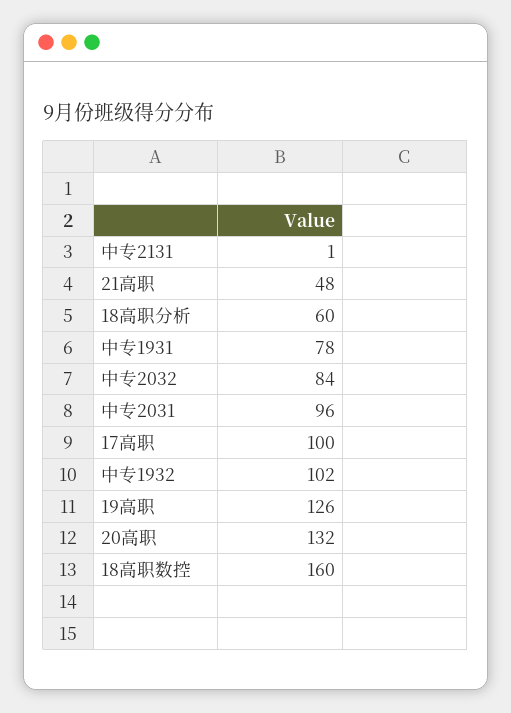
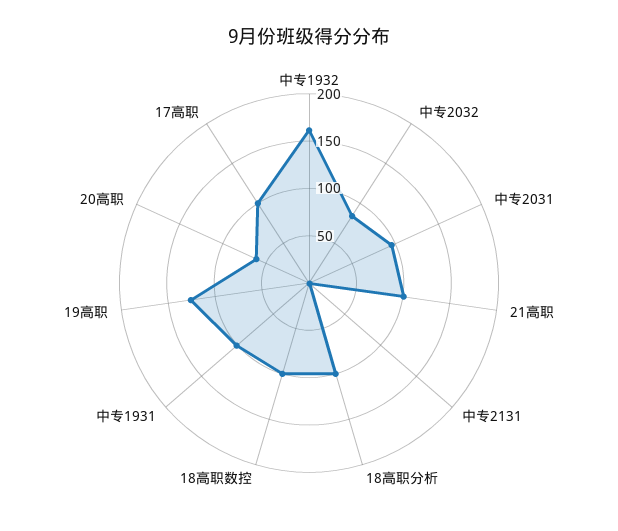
21高职: 48 -> 100
18高职分析: 60 -> 100
中专1931: 78 -> 100
中专1932: 102 -> 160
20高职: 132 -> 60
18高职数控: 160 -> 100

